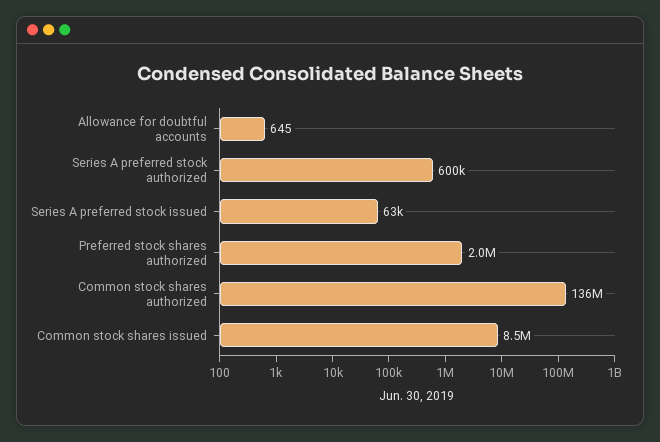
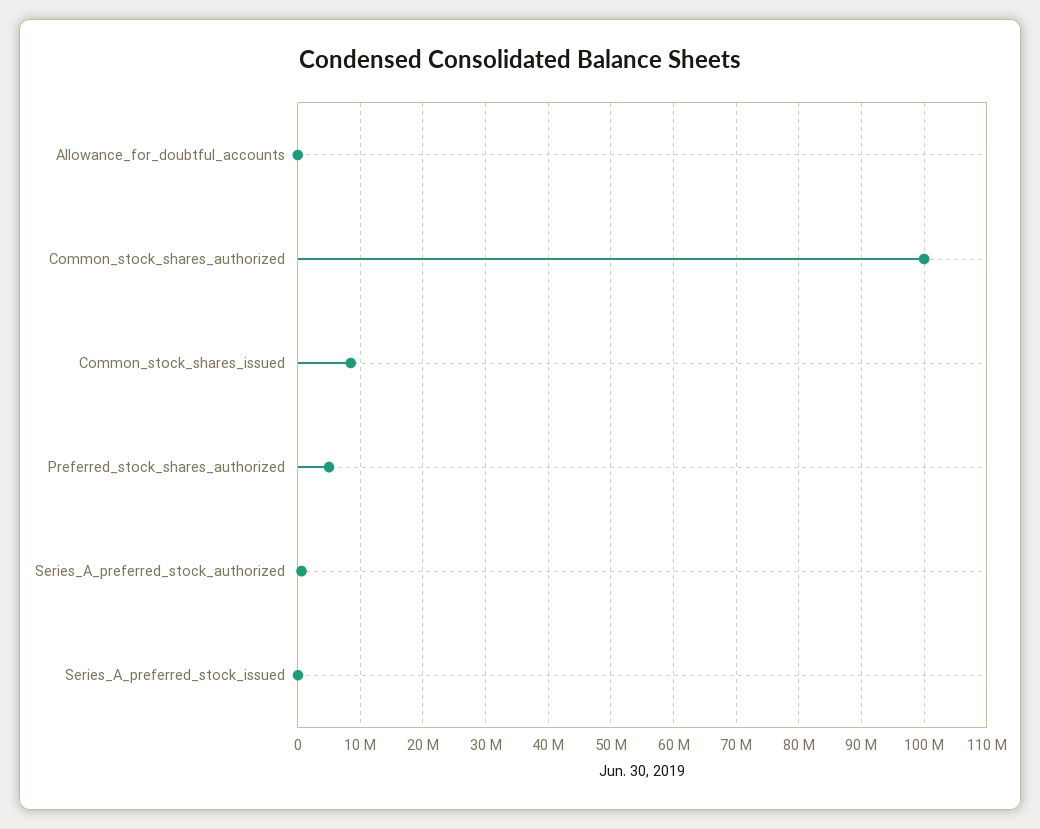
Preferred stock shares authorized: 2000000 -> 5000000
Common stock shares authorized: 136000000 -> 100000000

